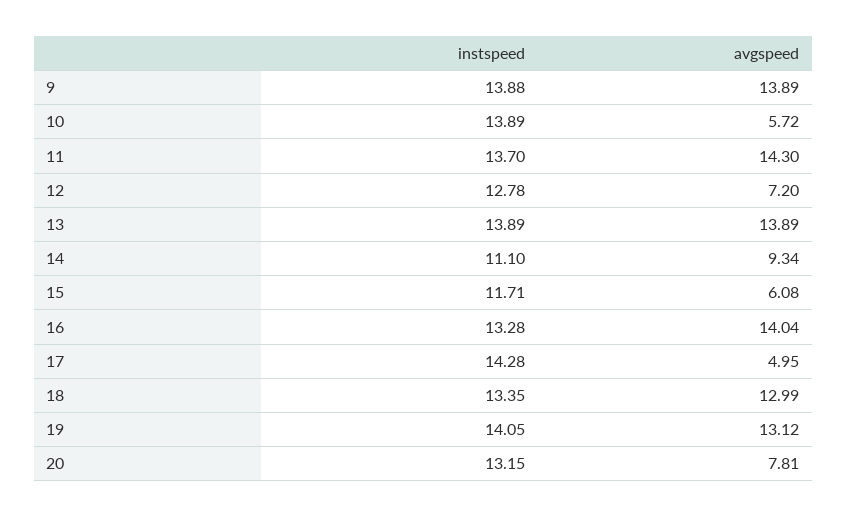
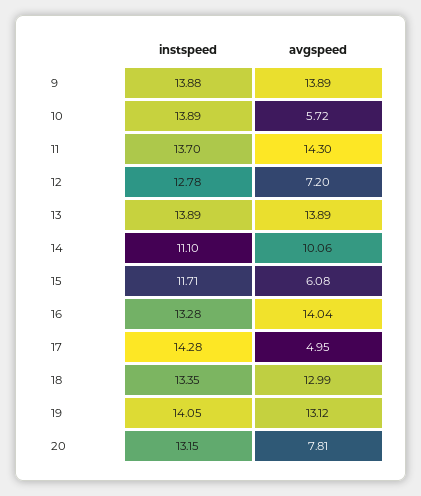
avgspeed, 14: 9.34 -> 10.06

